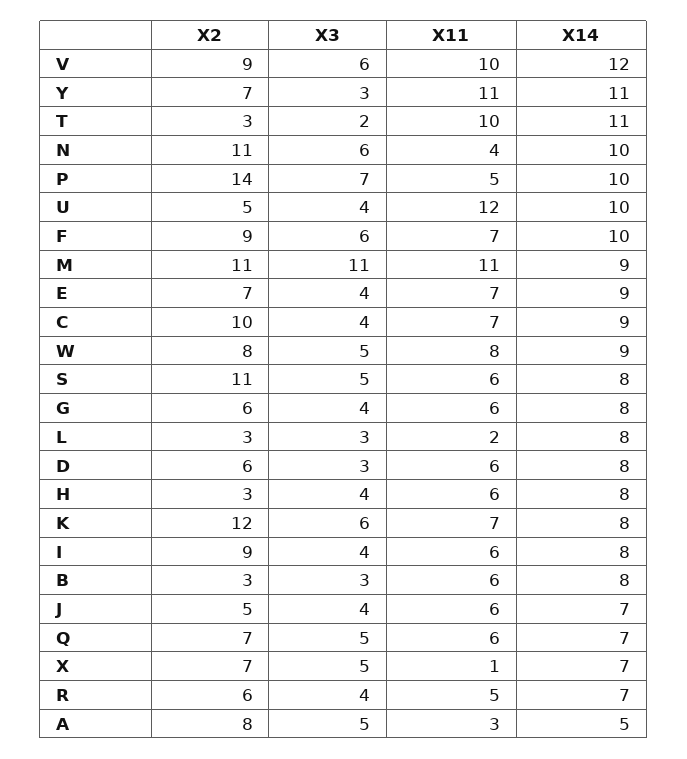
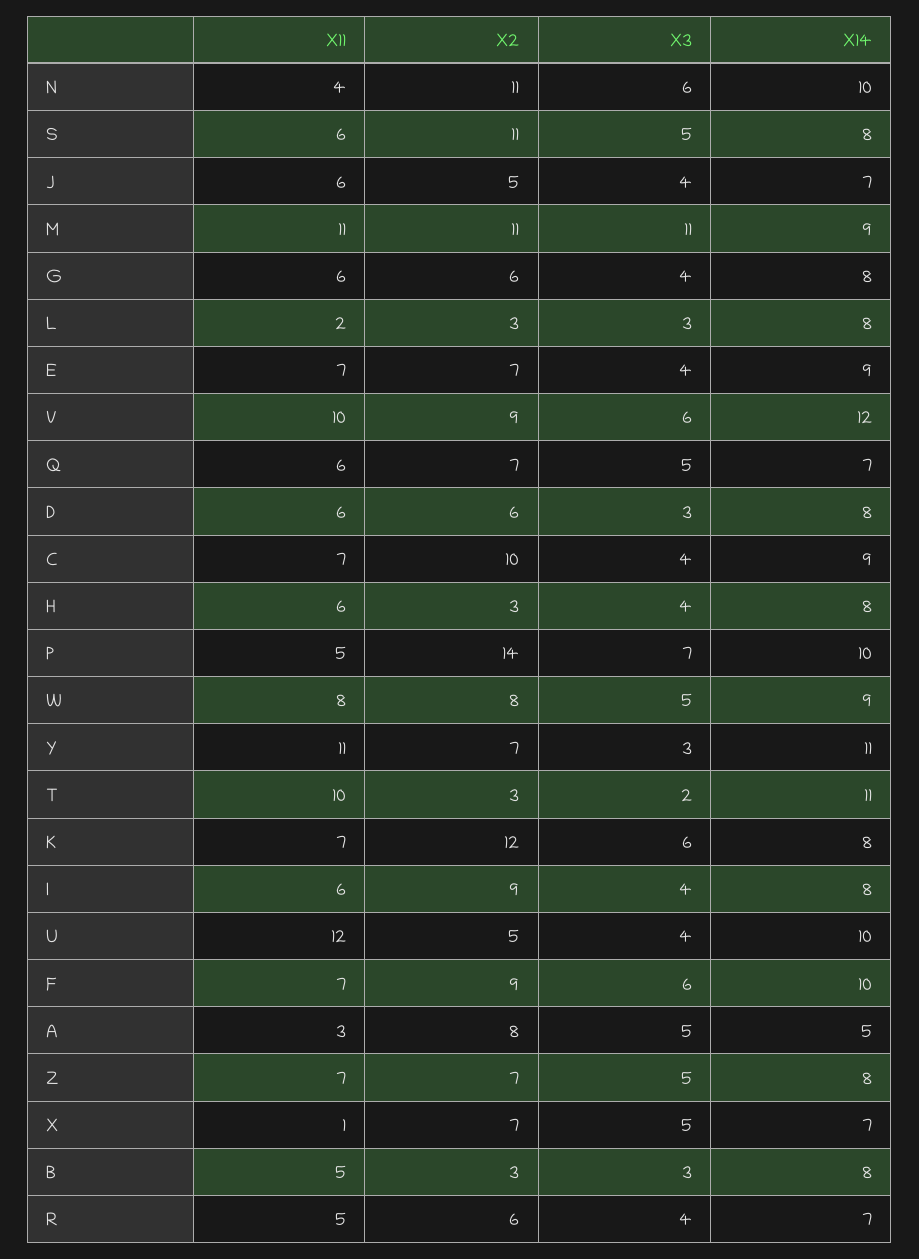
X11, B: 6 -> 5
X11, Z: none -> 7
X2, Z: none -> 7
X3, Z: none -> 5
X14, Z: none -> 8

